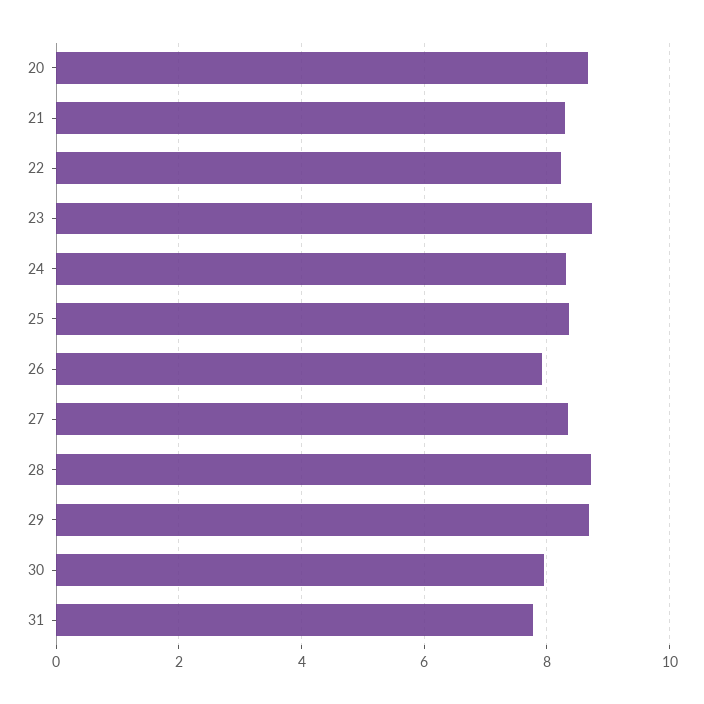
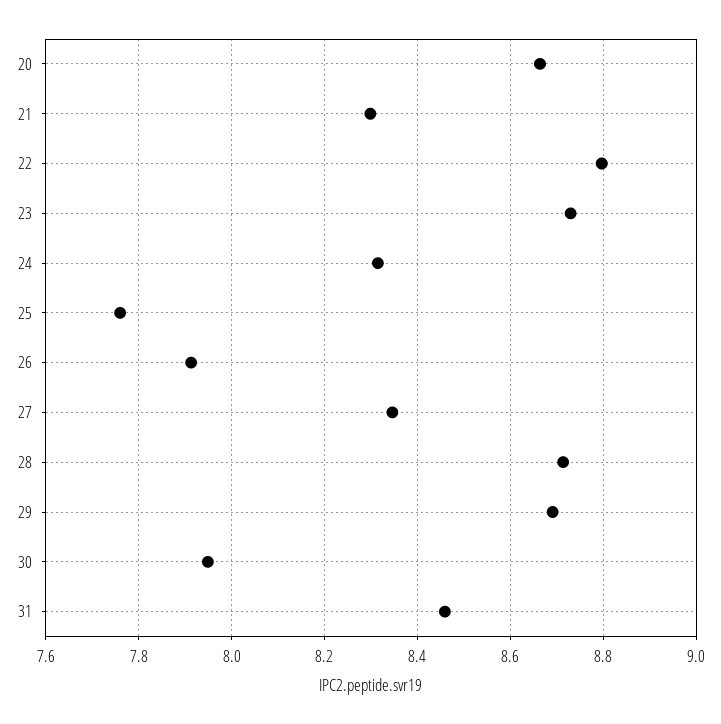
22: 8.2 -> 8.8
25: 8.4 -> 7.76
31: 7.8 -> 8.46

